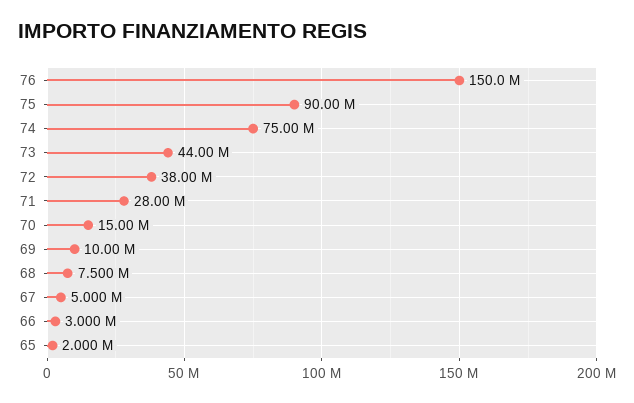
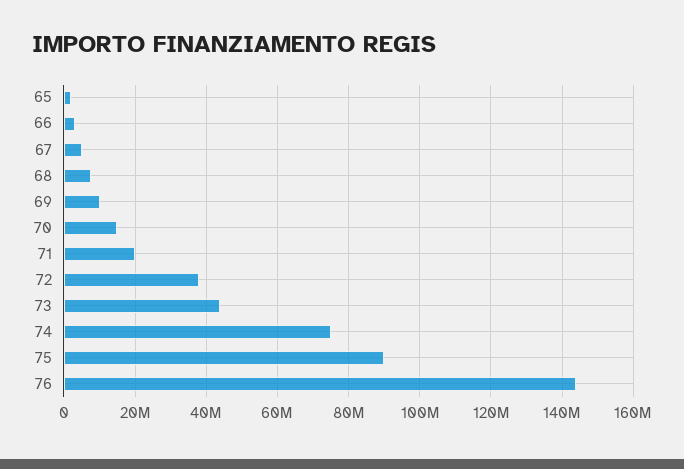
76: 150000000 -> 144000000
71: 28000000 -> 20000000

